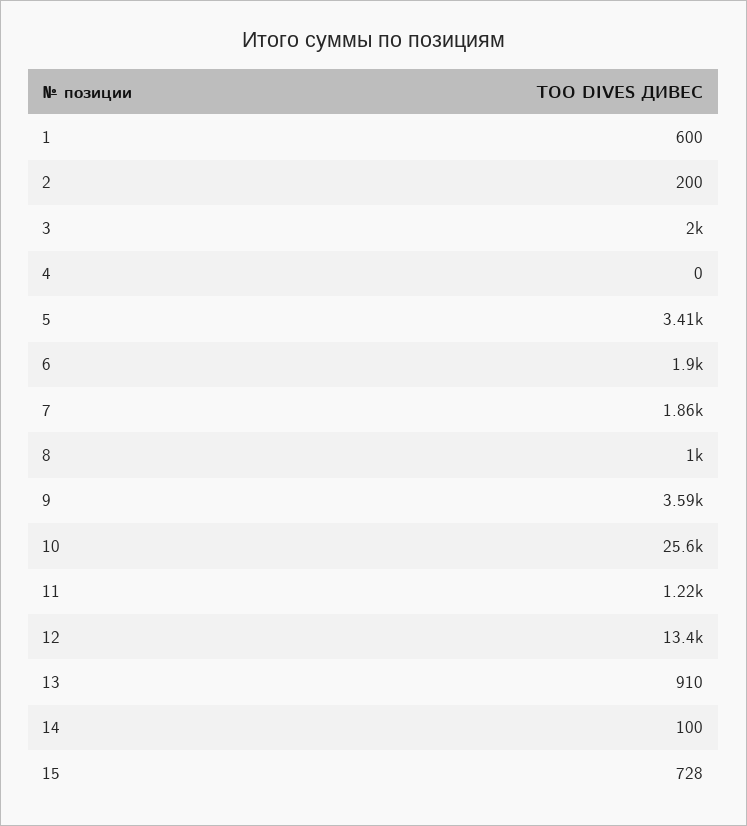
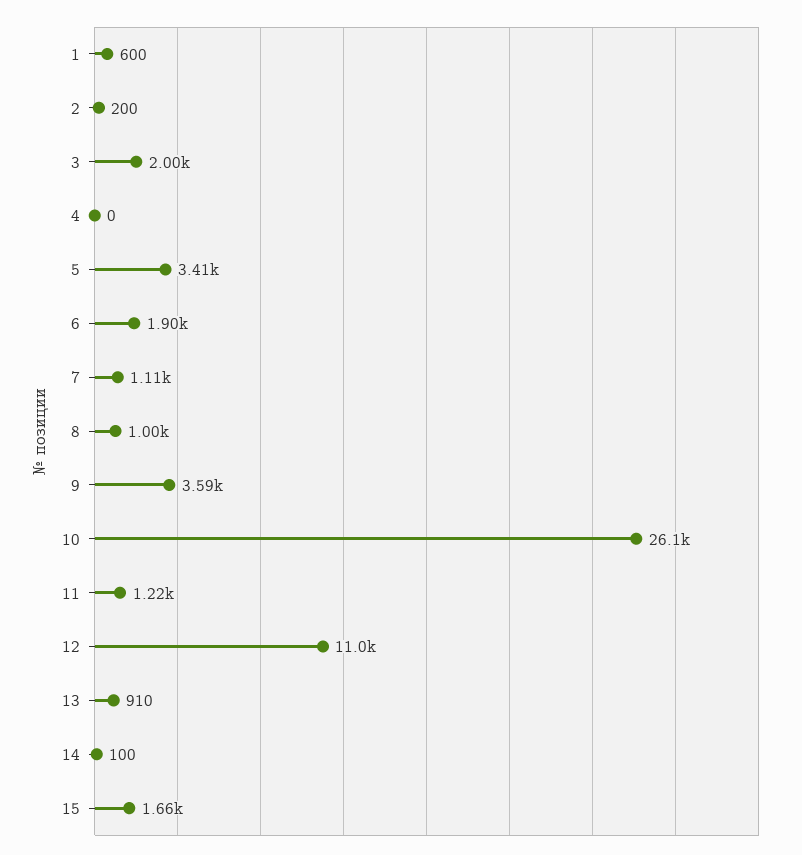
7: 1860 -> 1110
10: 25600 -> 26100
12: 13400 -> 11000
15: 728 -> 1660

